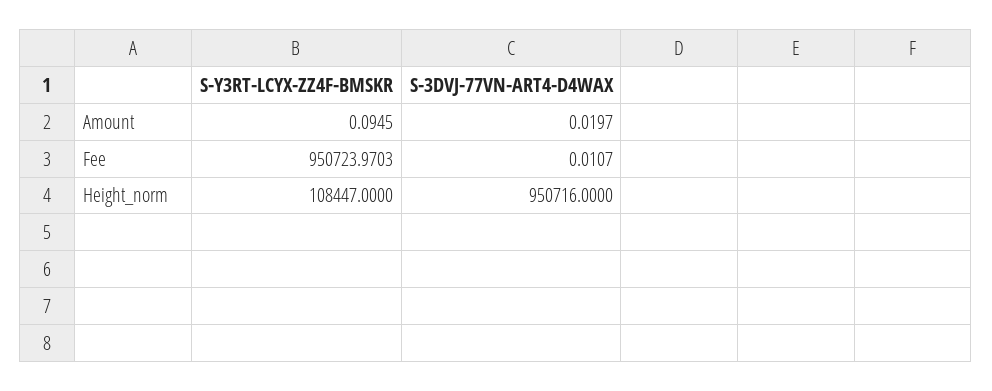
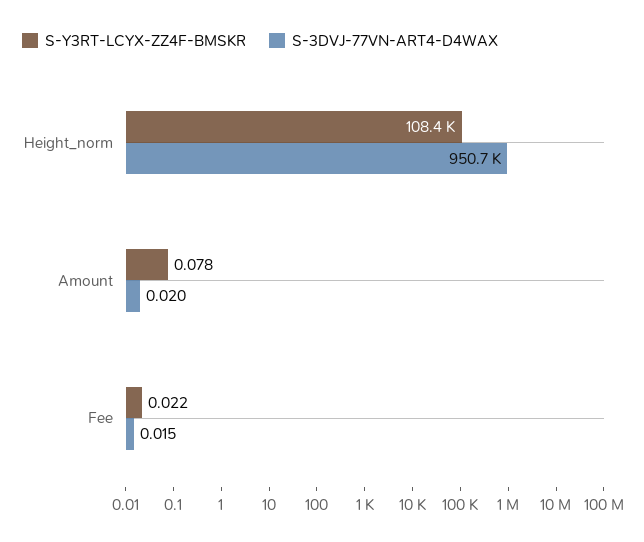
S-Y3RT-LCYX-ZZ4F-BMSKR, Amount: 0.0945 -> 0.078
S-Y3RT-LCYX-ZZ4F-BMSKR, Fee: 950723.9703 -> 0.022
S-3DVJ-77VN-ART4-D4WAX, Fee: 0.0107 -> 0.015

